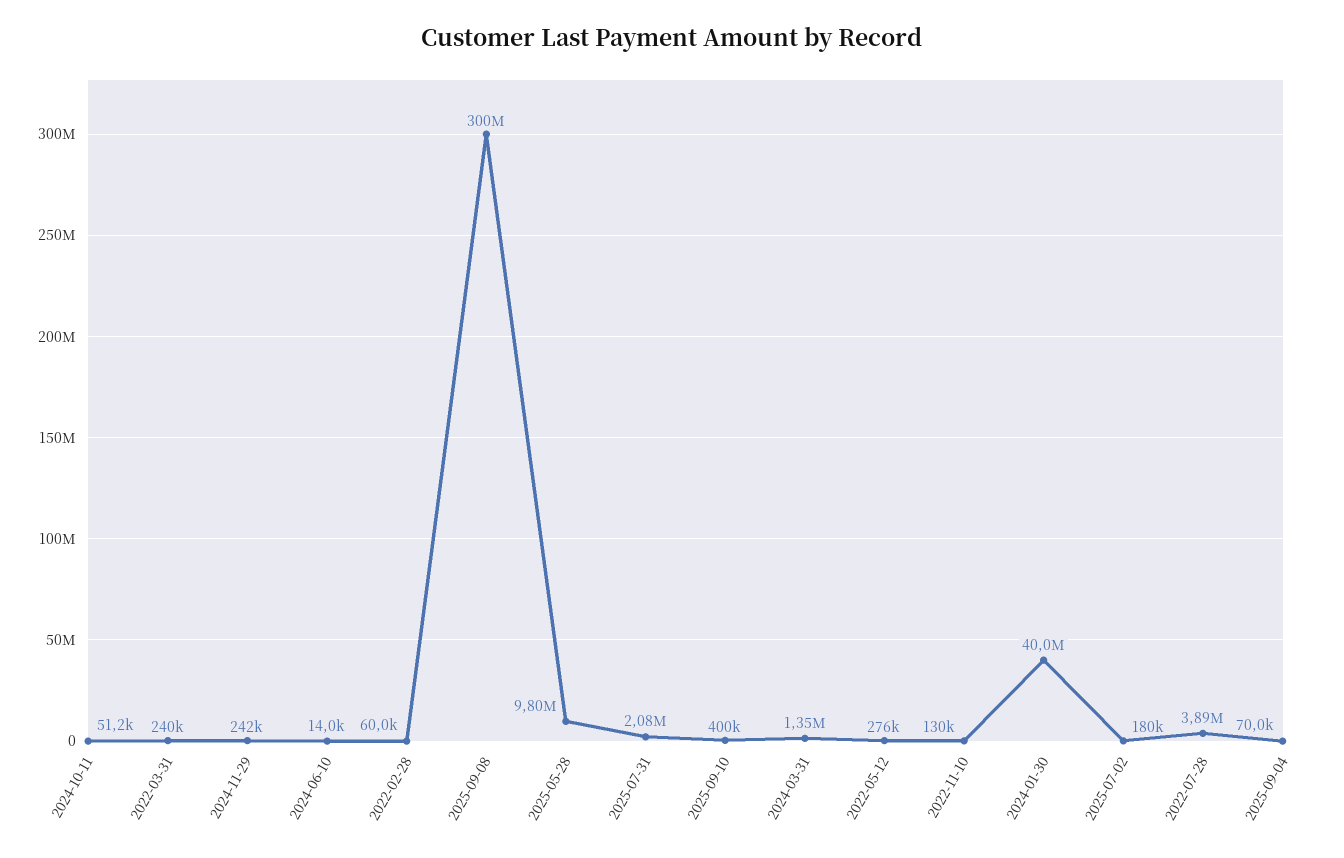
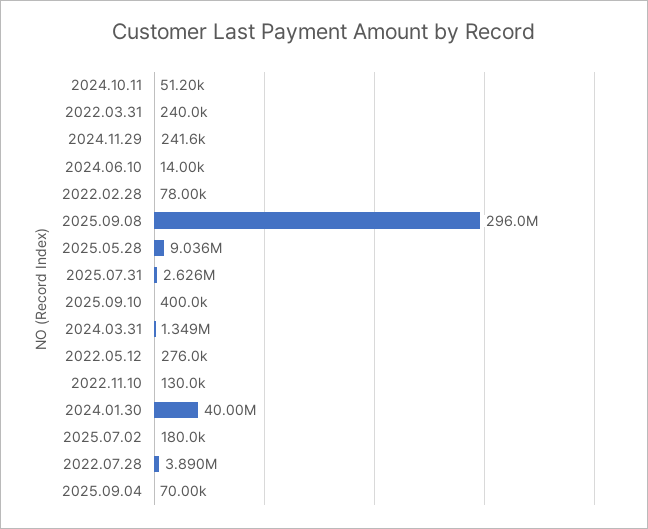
2022-02-28: 60000 -> 78000
2025-09-08: 300000000 -> 296000000
2025-05-28: 9800000 -> 9036000
2025-07-31: 2080000 -> 2626000

